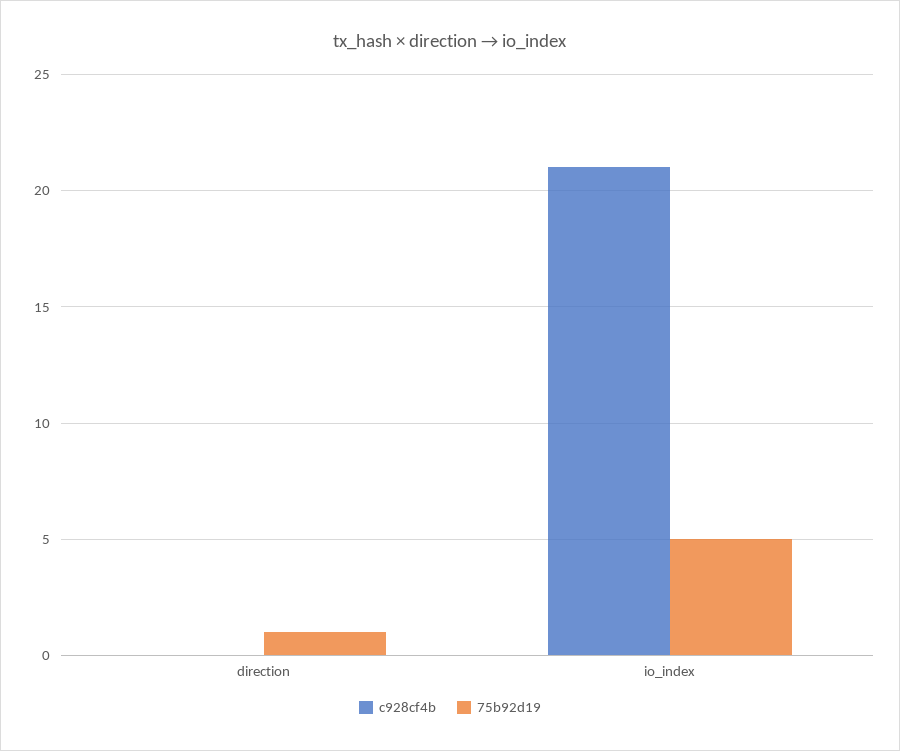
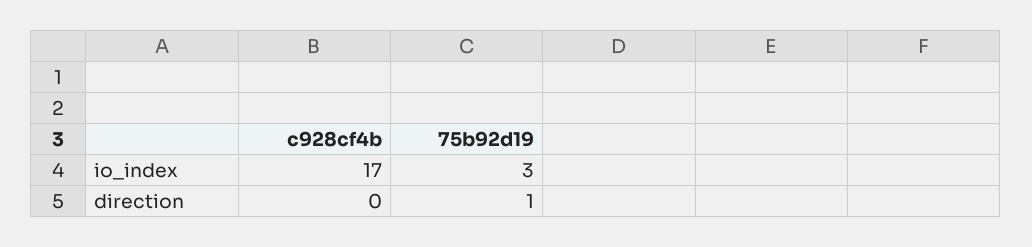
c928cf4b, io_index: 21 -> 17
75b92d19, io_index: 5 -> 3

